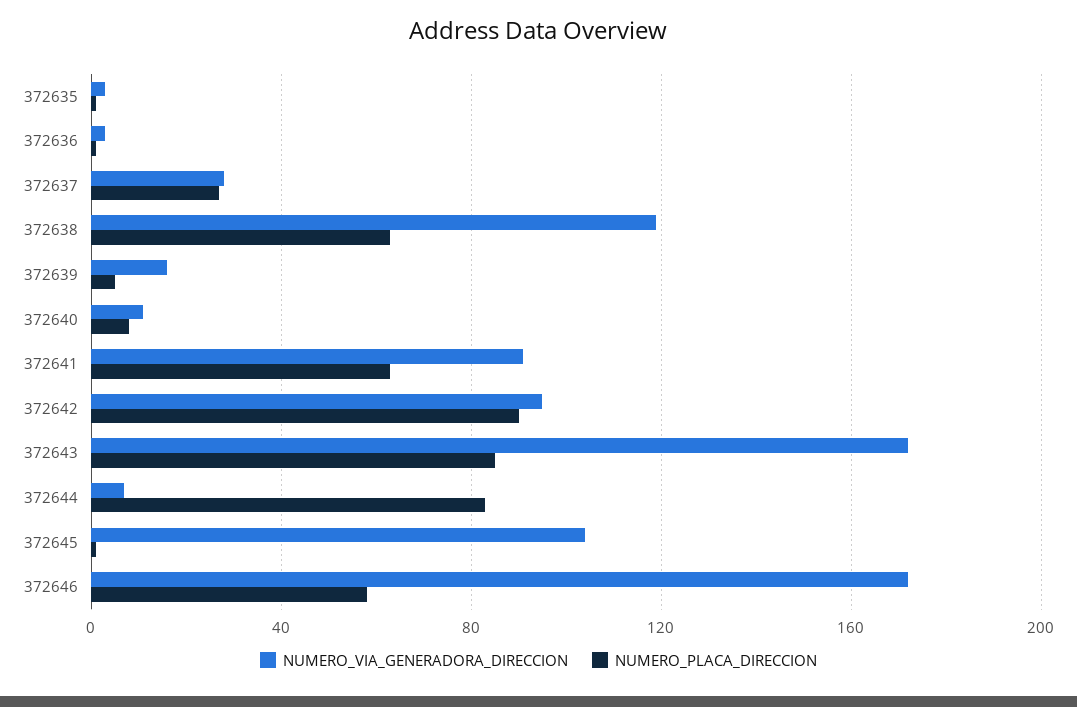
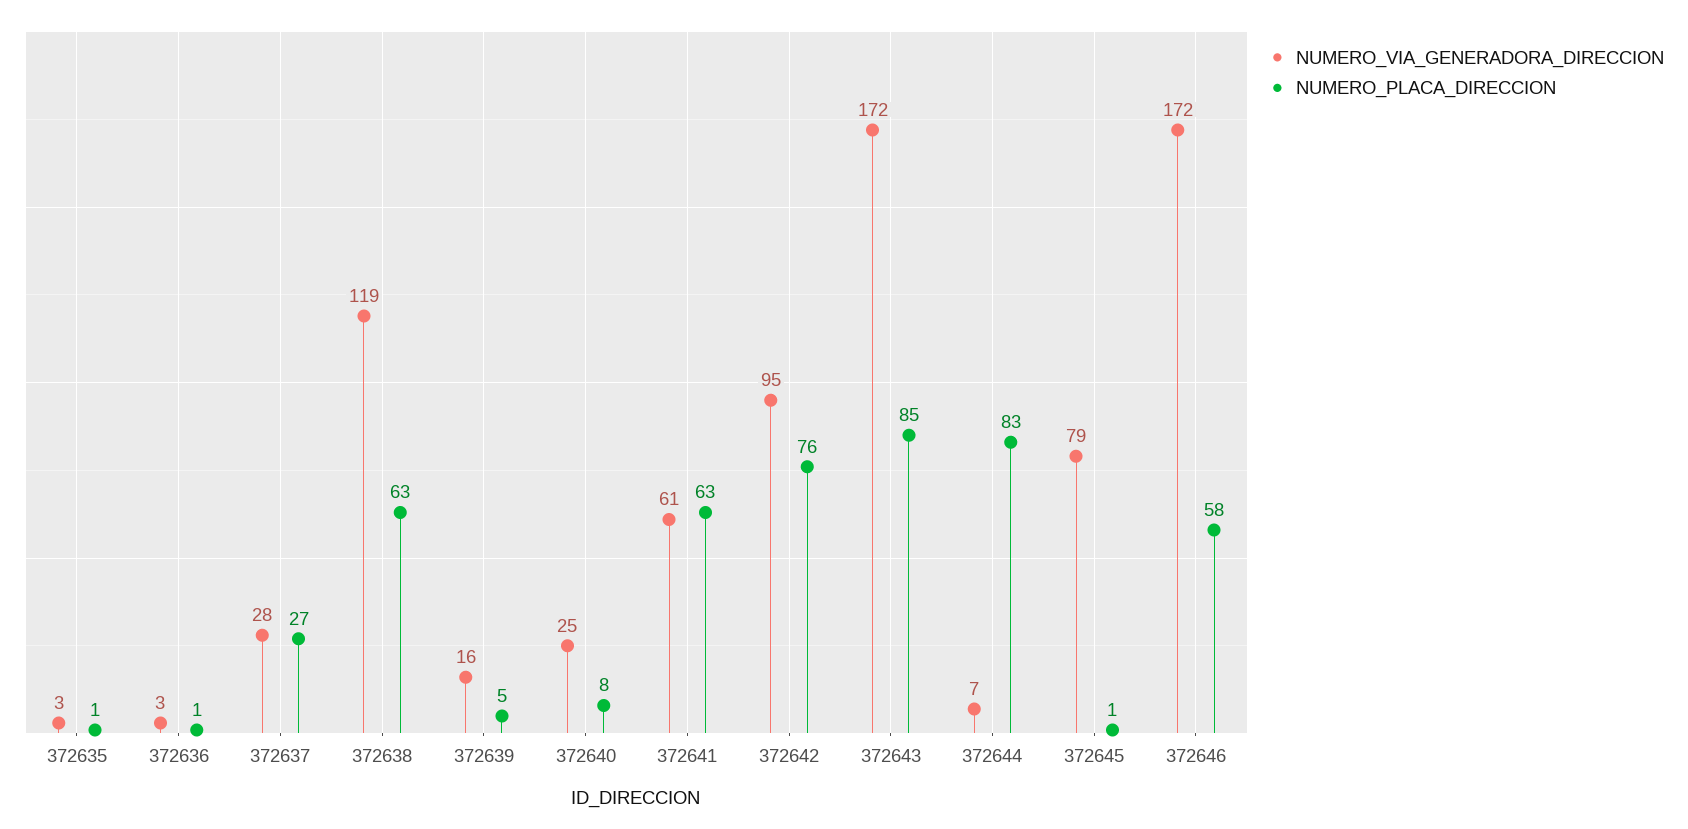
NUMERO_VIA_GENERADORA_DIRECCION, 372640: 10 -> 25
NUMERO_VIA_GENERADORA_DIRECCION, 372641: 90 -> 61
NUMERO_PLACA_DIRECCION, 372642: 90 -> 76
NUMERO_VIA_GENERADORA_DIRECCION, 372645: 105 -> 79

